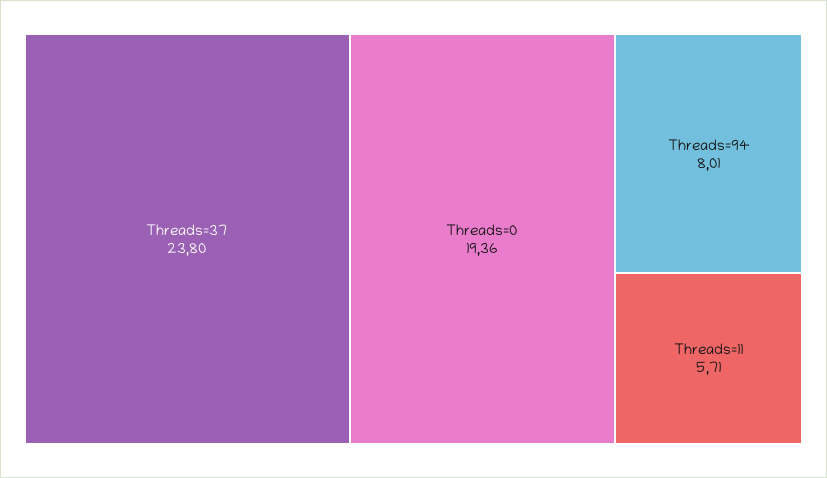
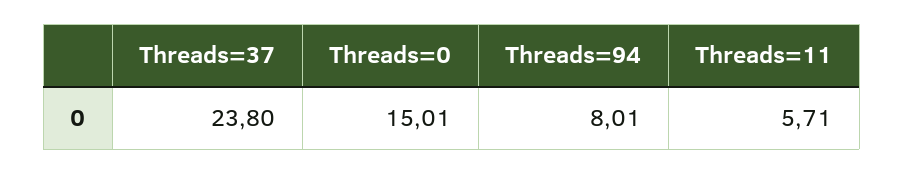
Threads=0: 19.36 -> 15.01

